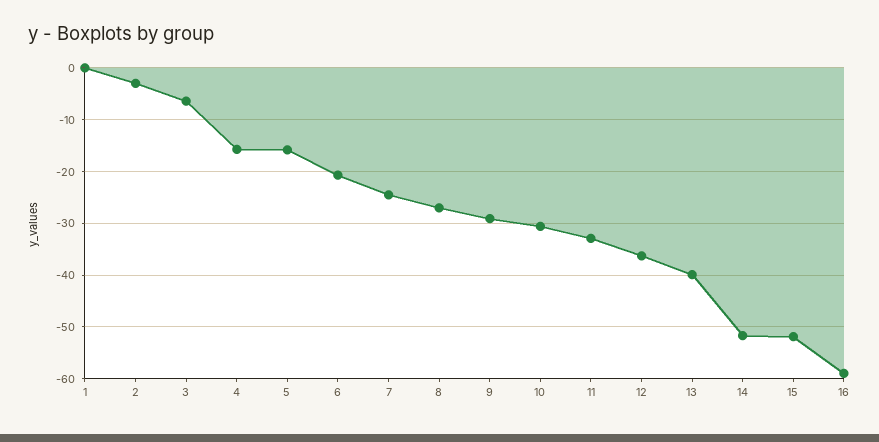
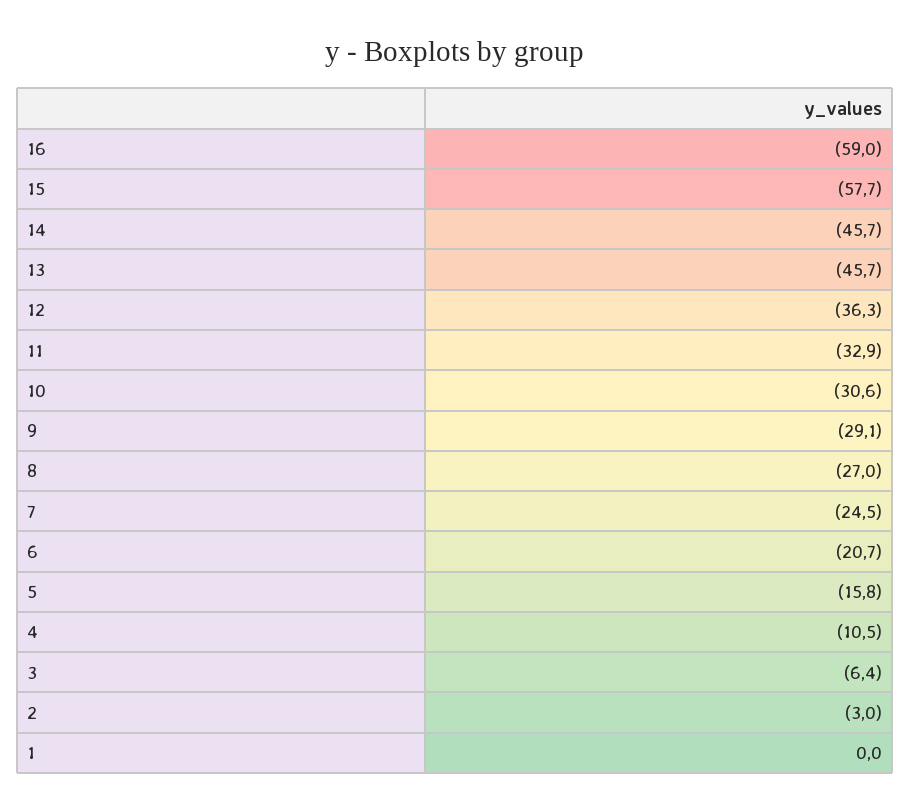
4: -16 -> -10.5
13: -40 -> -45.7
14: -52 -> -45.7
15: -52 -> -57.7

